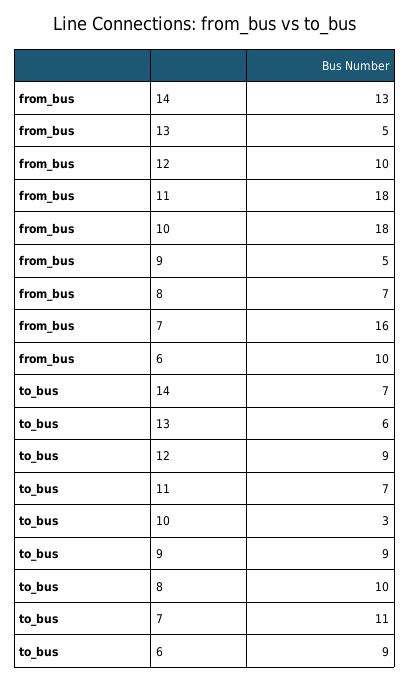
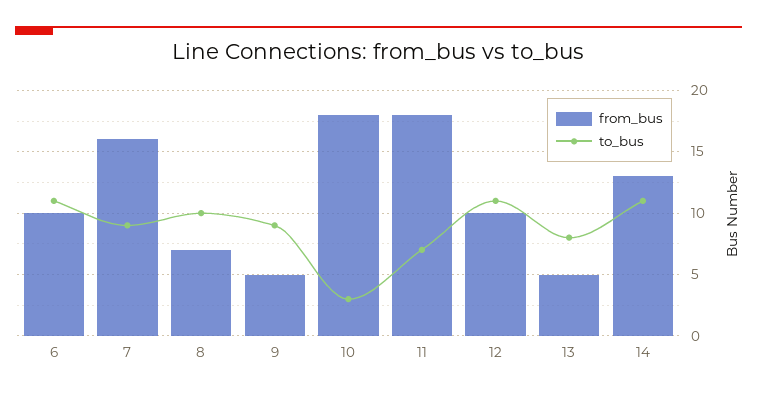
to_bus, 14: 7 -> 11
to_bus, 13: 6 -> 8
to_bus, 12: 9 -> 11
to_bus, 7: 11 -> 9
to_bus, 6: 9 -> 11

